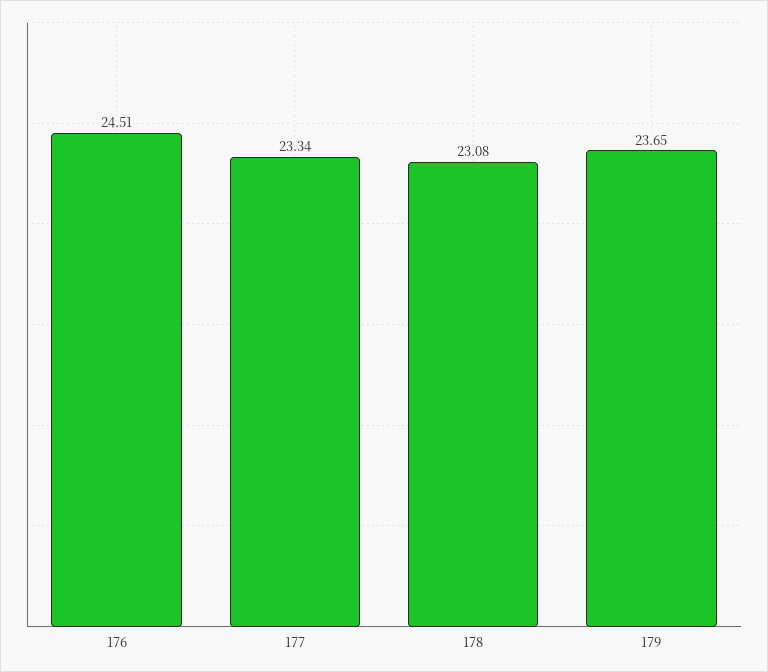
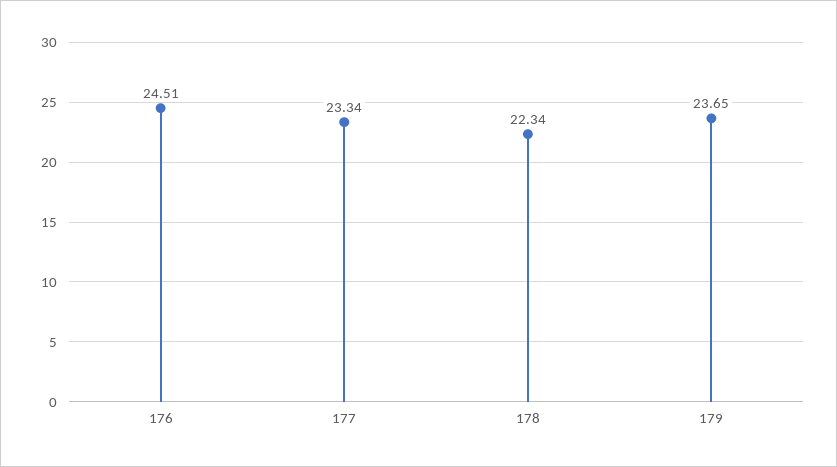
178: 23.08 -> 22.34

